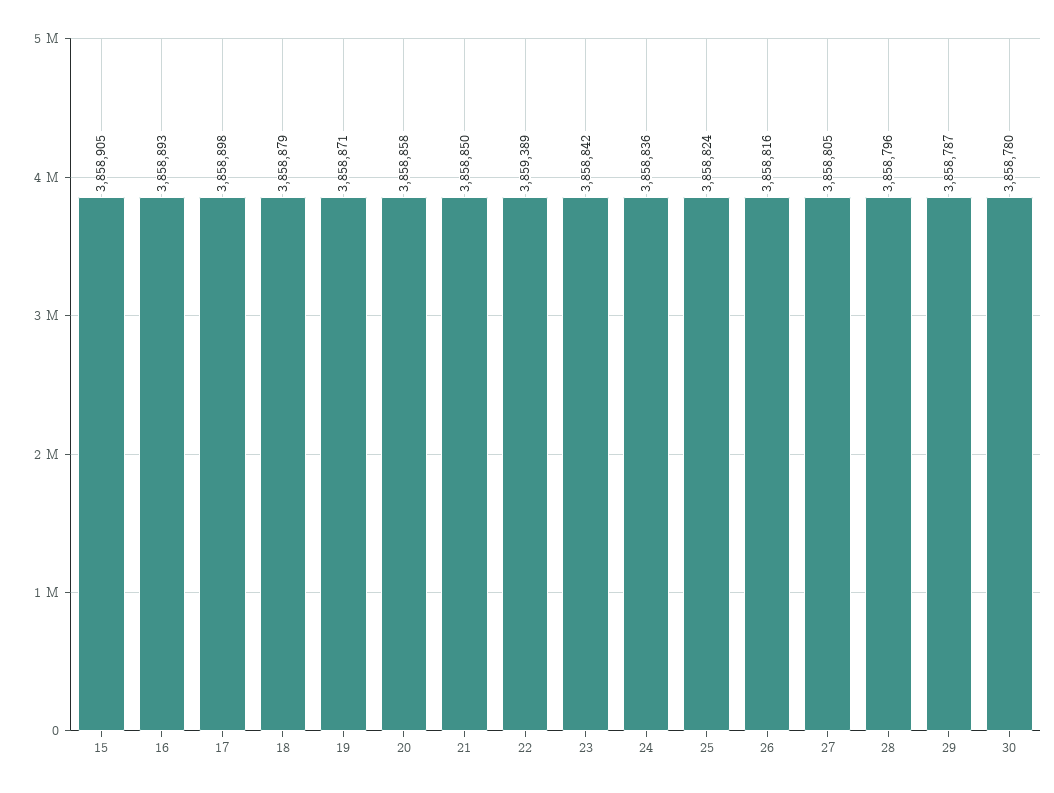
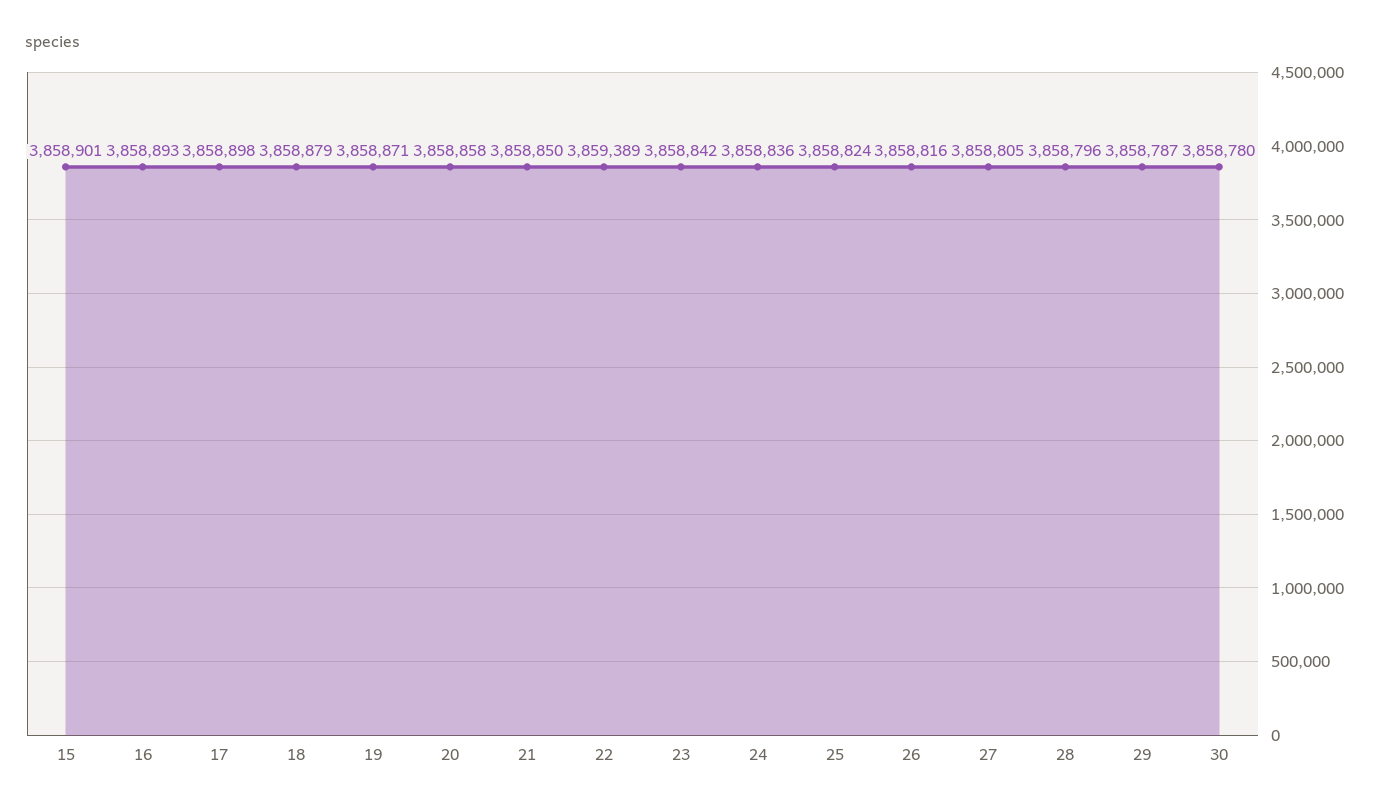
15: 3858905 -> 3858901

